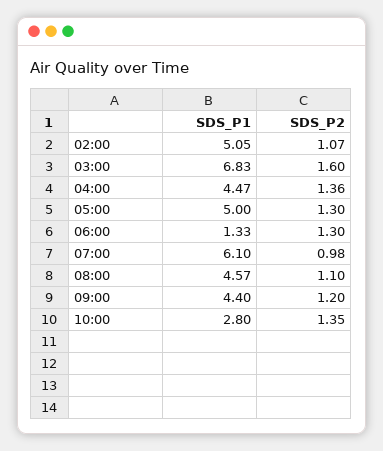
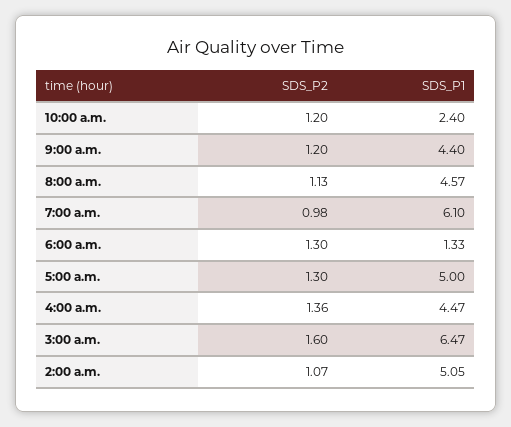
SDS_P1, 03:00: 6.83 -> 6.47
SDS_P2, 08:00: 1.1 -> 1.13
SDS_P1, 10:00: 2.8 -> 2.4
SDS_P2, 10:00: 1.35 -> 1.2

